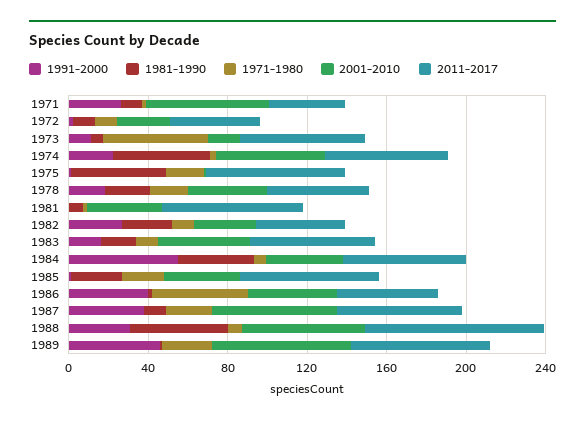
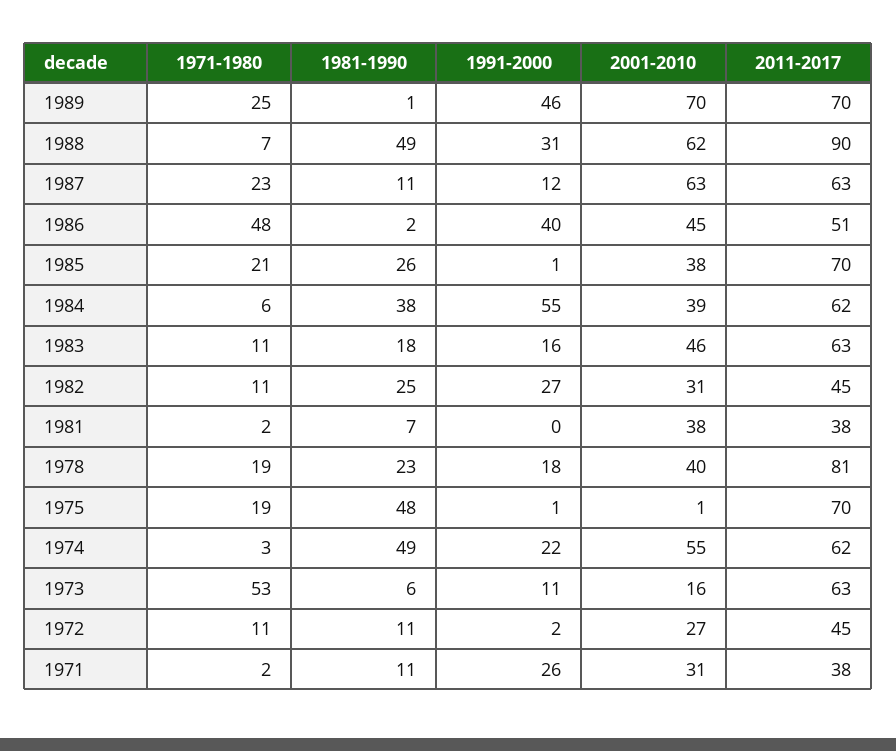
2001-2010, 1971: 60 -> 31
2011-2017, 1978: 50 -> 81
2011-2017, 1981: 70 -> 38
1991-2000, 1987: 40 -> 12

